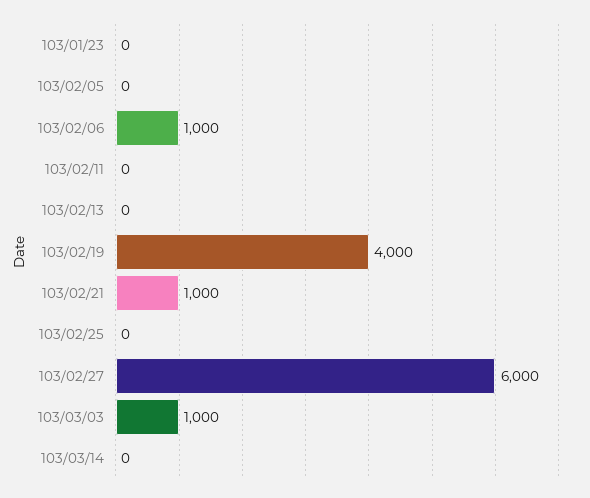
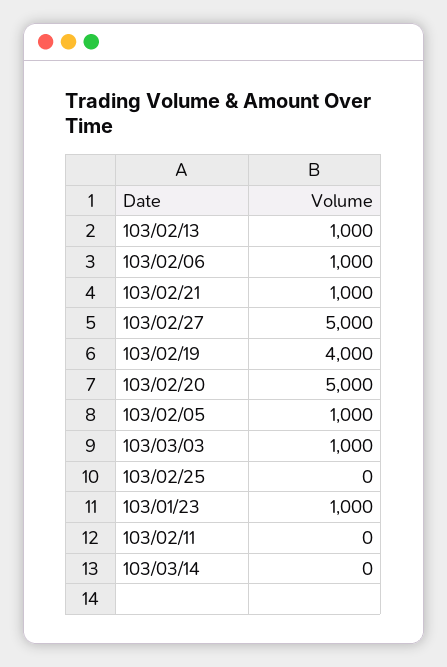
103/01/23: 0 -> 1000
103/02/05: 0 -> 1000
103/02/13: 0 -> 1000
103/02/27: 6000 -> 5000
103/02/20: none -> 5000

